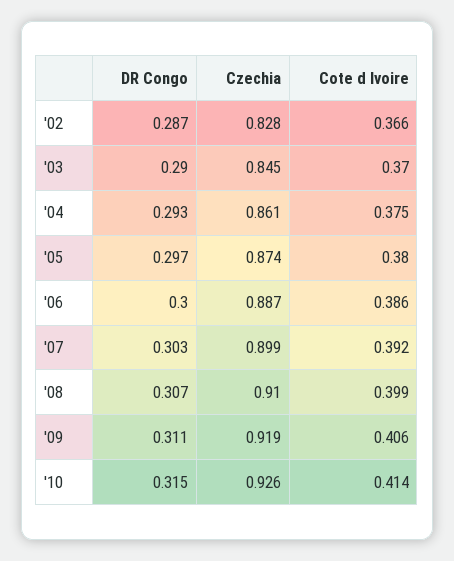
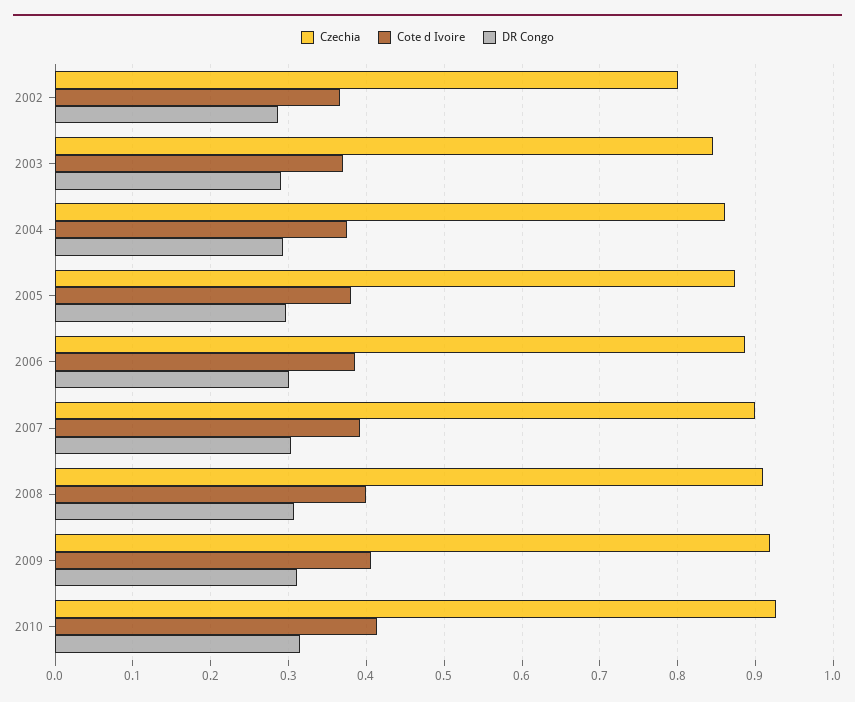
Czechia, '02: 0.828 -> 0.8

